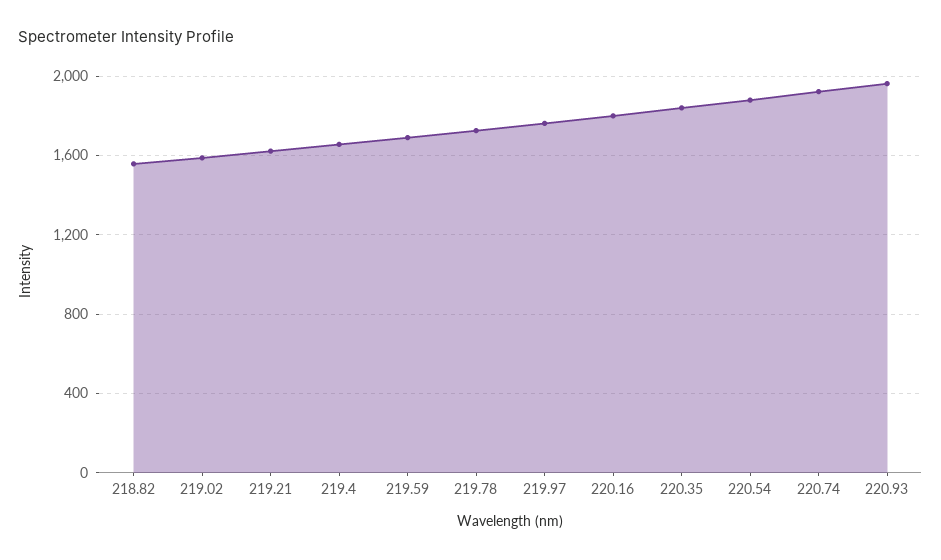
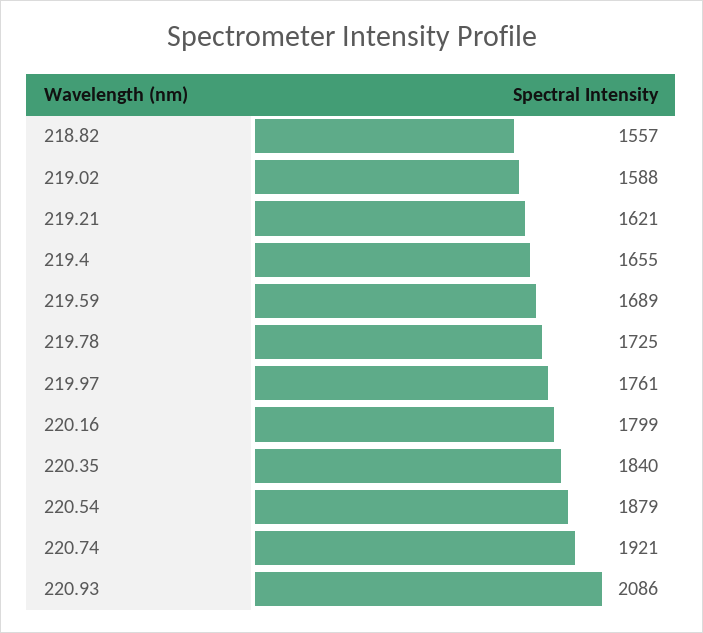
220.93: 1950 -> 2086

